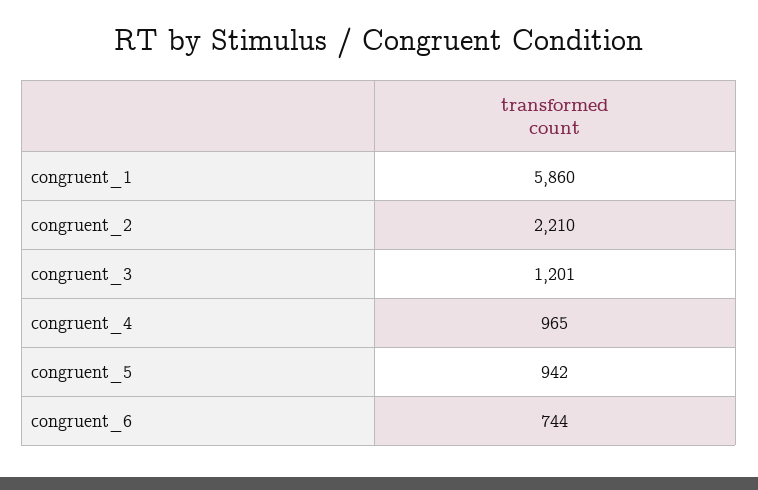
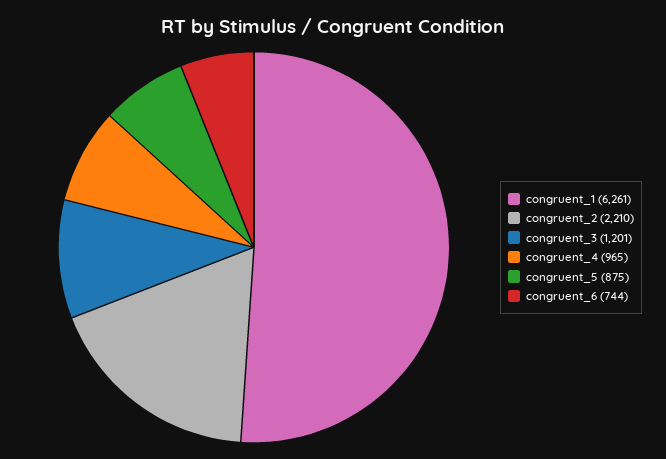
congruent_1: 5860 -> 6261
congruent_5: 942 -> 875

